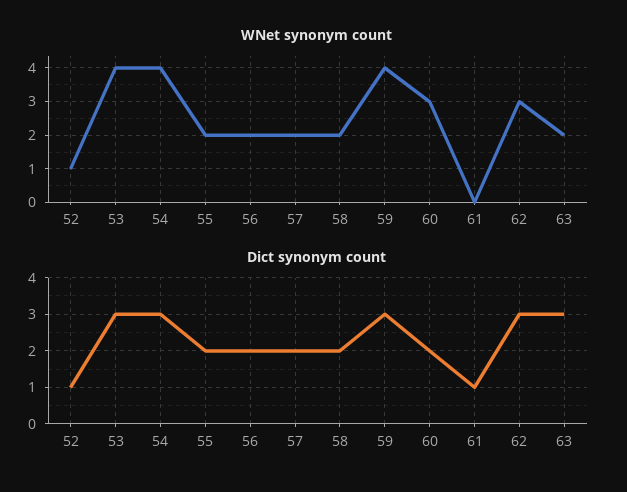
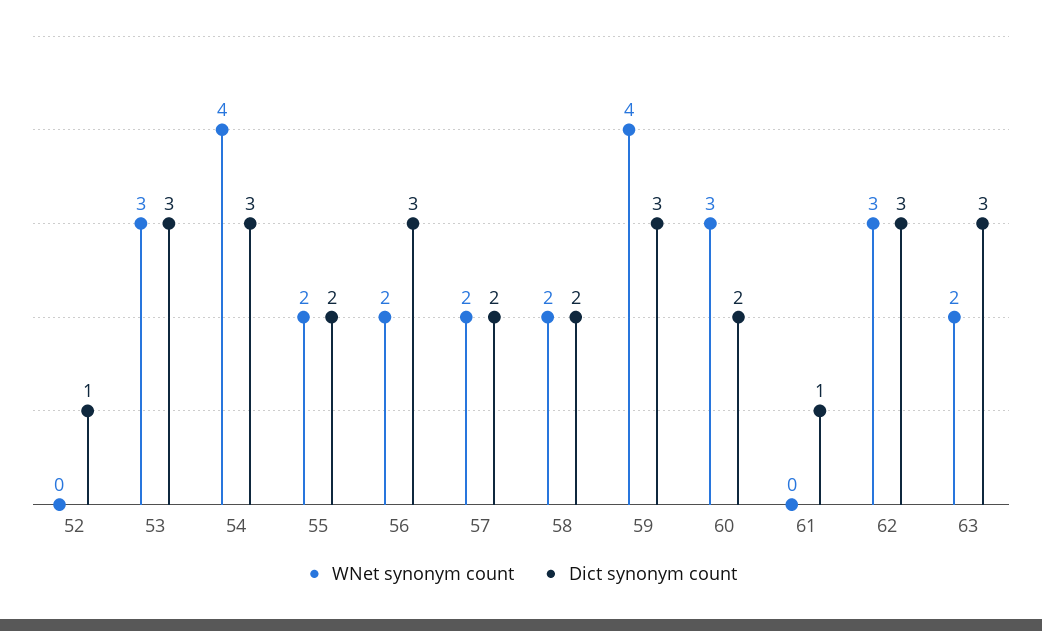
WNet synonym count, 52: 1 -> 0
WNet synonym count, 53: 4 -> 3
Dict synonym count, 56: 2 -> 3

